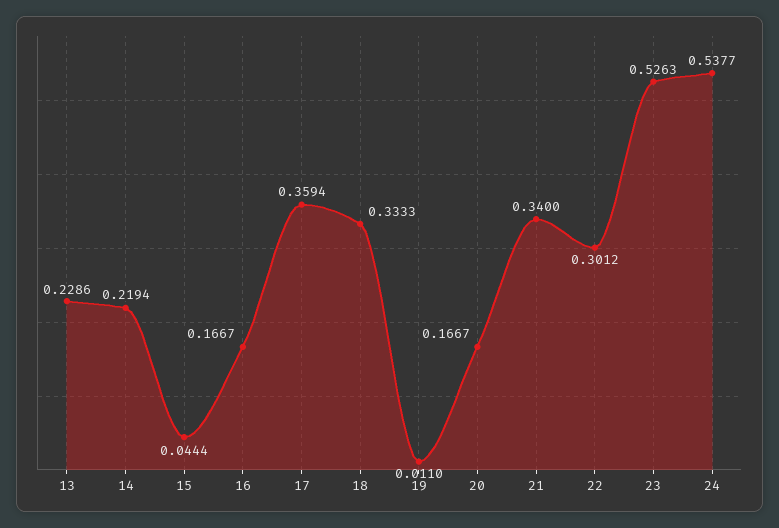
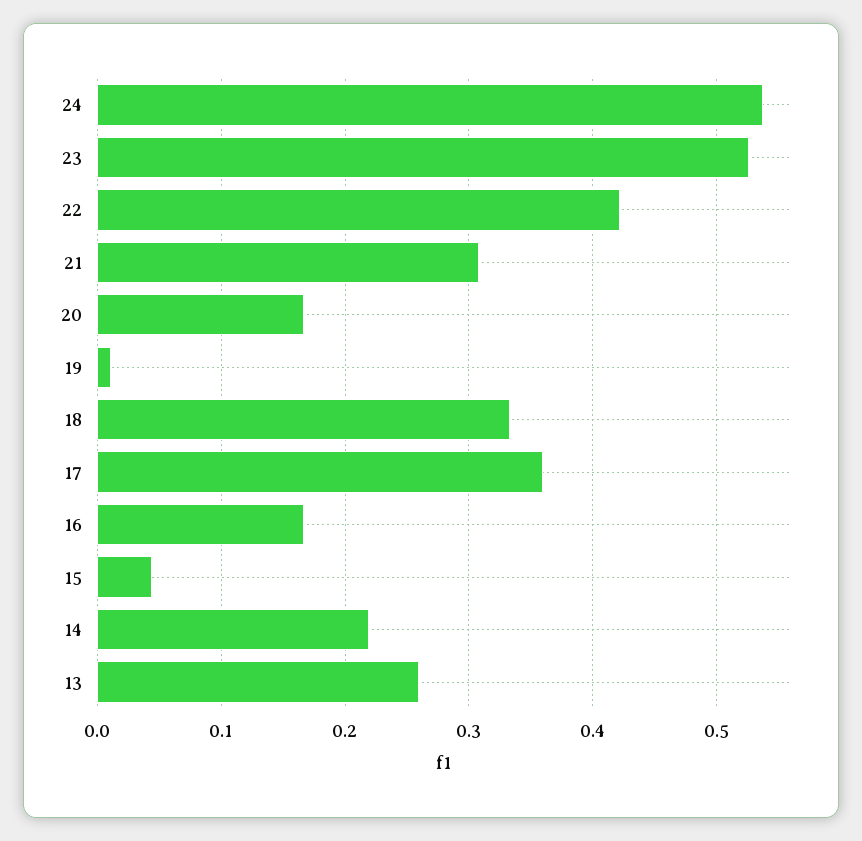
13: 0.2286 -> 0.26
21: 0.34 -> 0.31
22: 0.3012 -> 0.42

